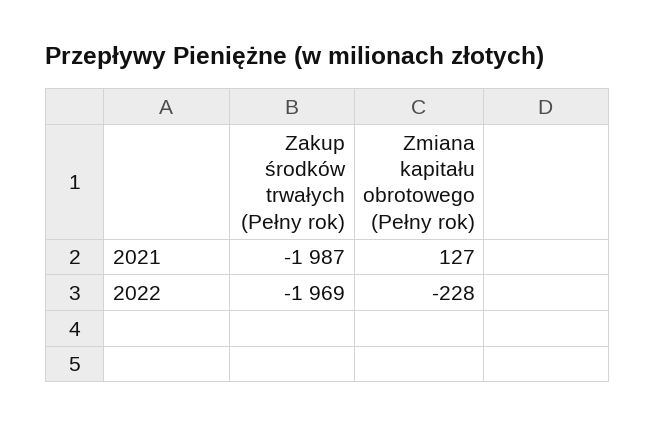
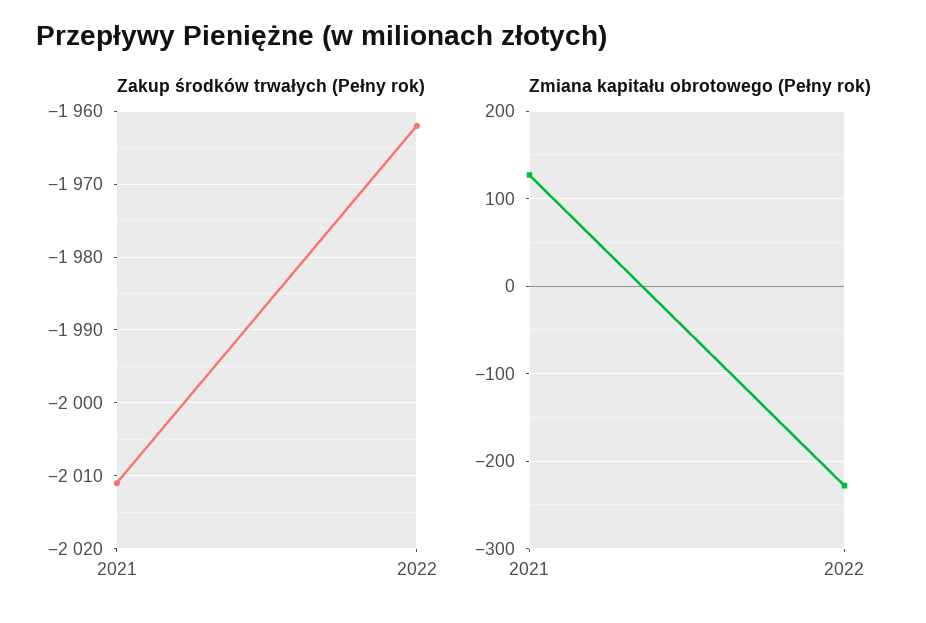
Zakup środków trwałych (Pełny rok), 2021: -1987 -> -2011
Zakup środków trwałych (Pełny rok), 2022: -1969 -> -1962

